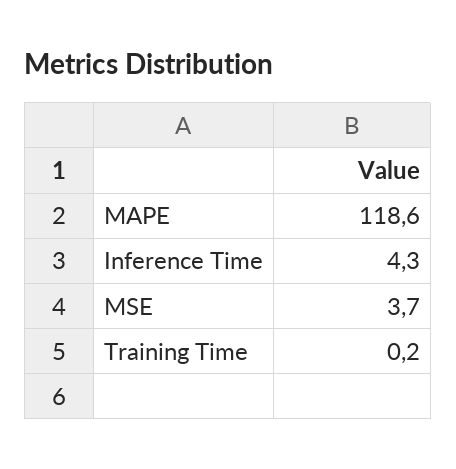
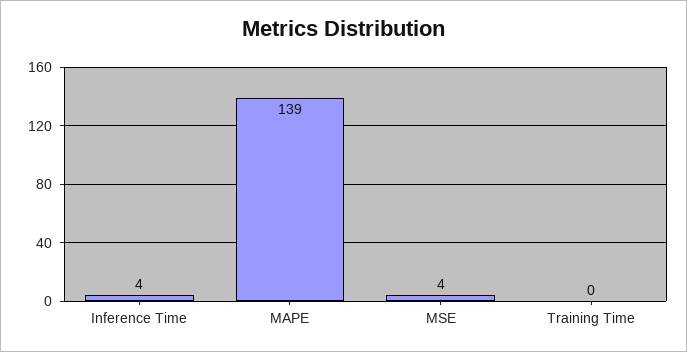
MAPE: 118.6 -> 139

